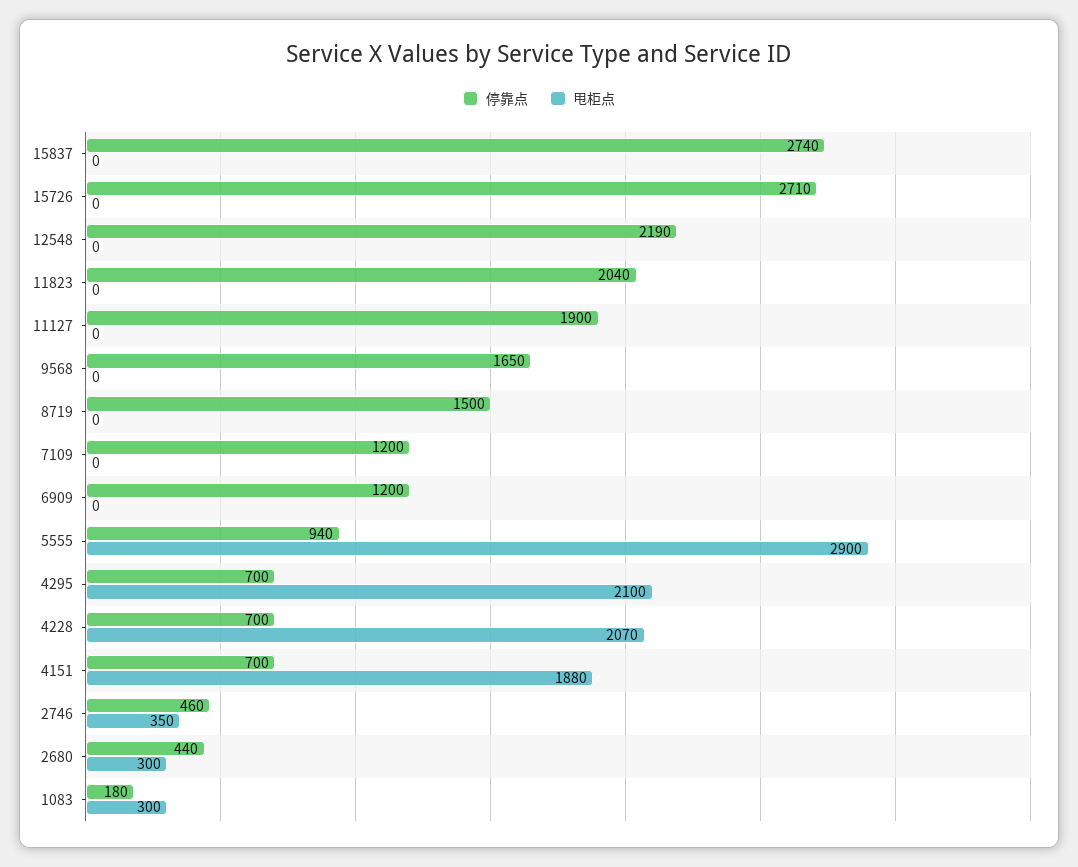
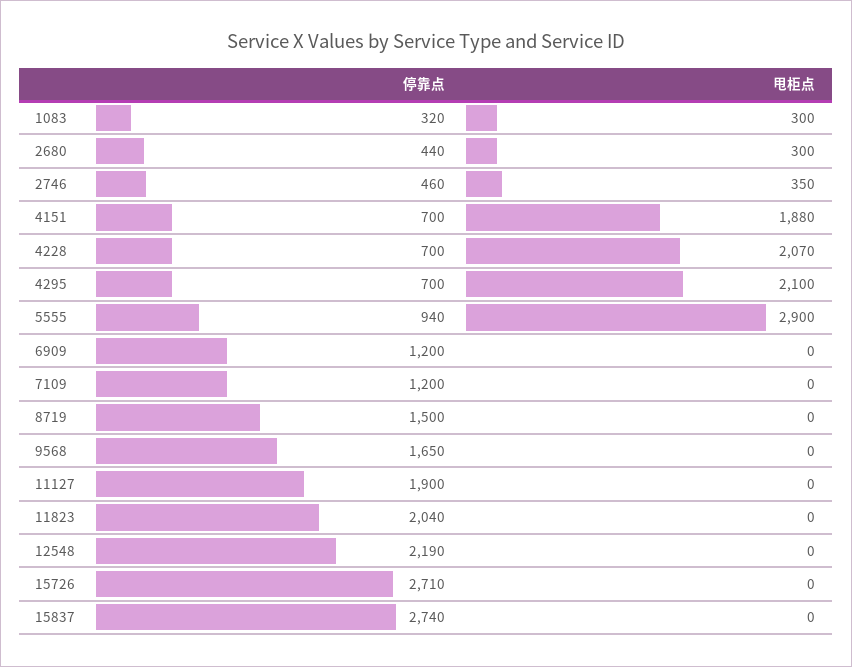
停靠点, 1083: 180 -> 320

